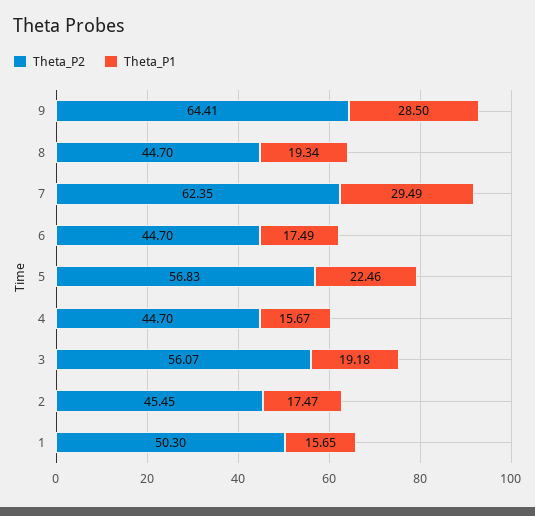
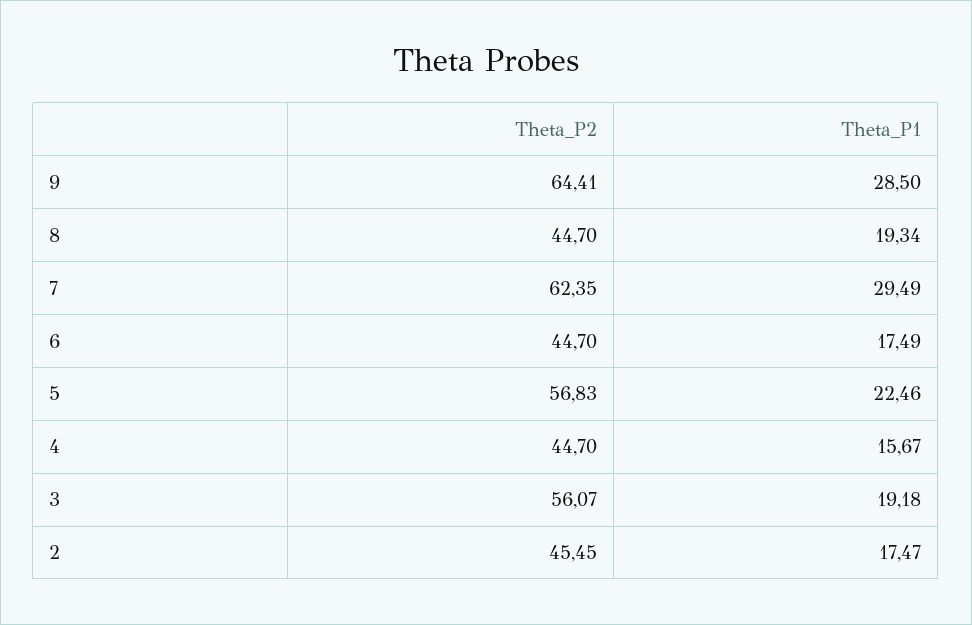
Theta_P2, 1: 50.3 -> none
Theta_P1, 1: 15.65 -> none

